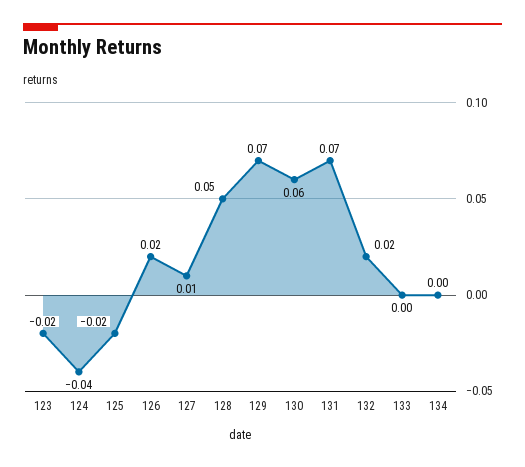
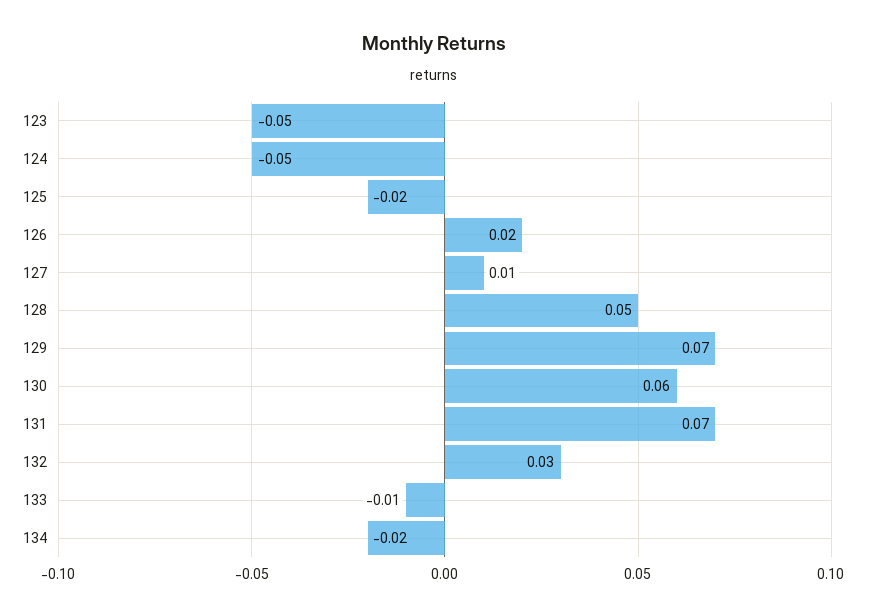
123: -0.02 -> -0.05
124: -0.04 -> -0.05
132: 0.02 -> 0.03
133: 0 -> -0.01
134: 0 -> -0.02

